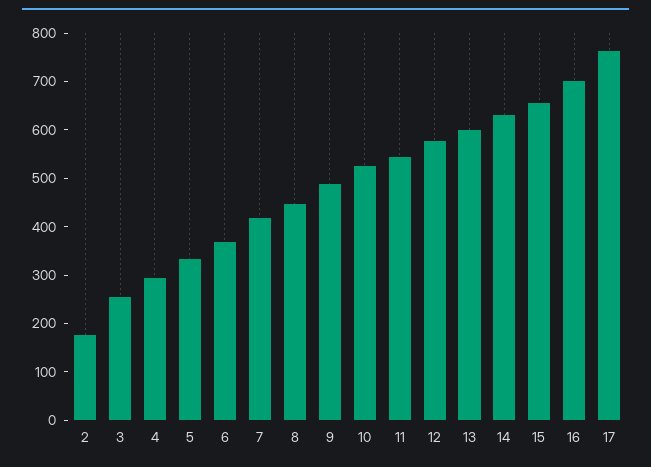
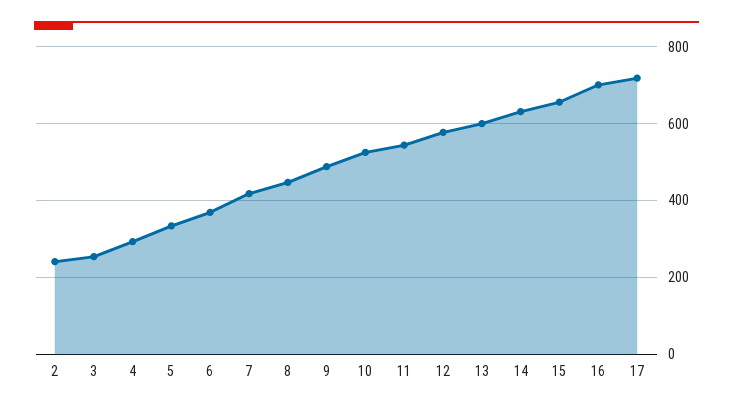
2: 180 -> 240
17: 760 -> 720

